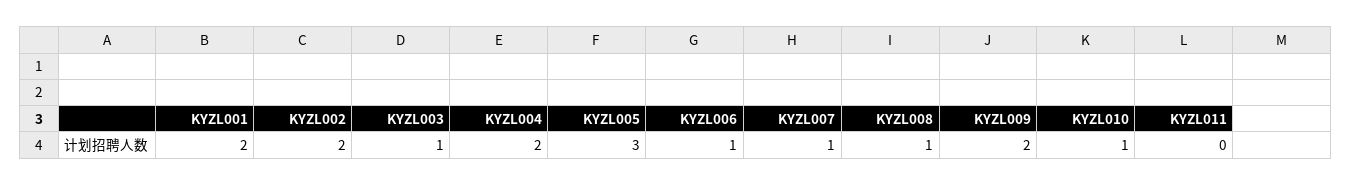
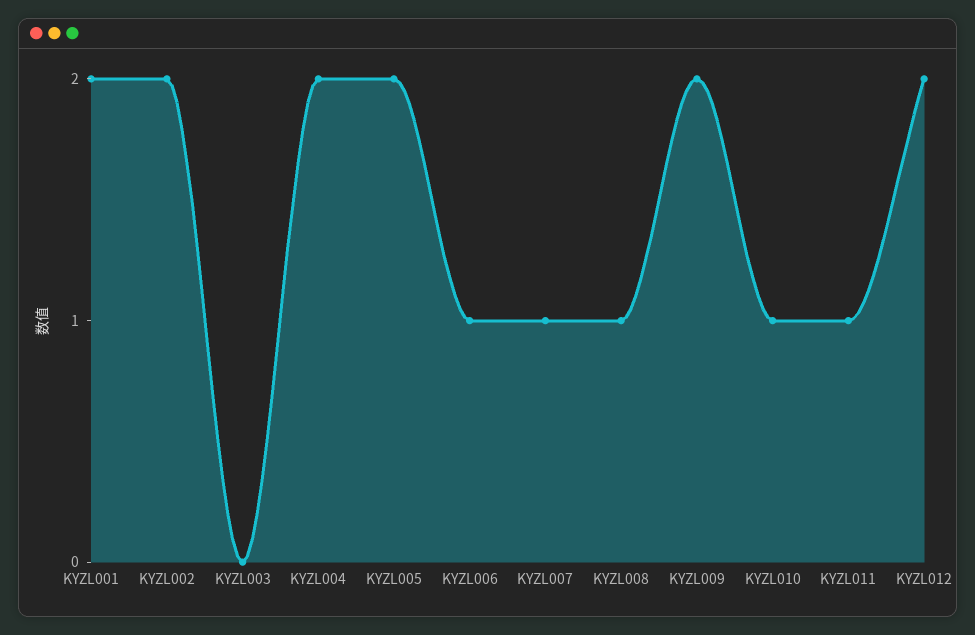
KYZL003: 1 -> 0
KYZL005: 3 -> 2
KYZL011: 0 -> 1
KYZL012: none -> 2

